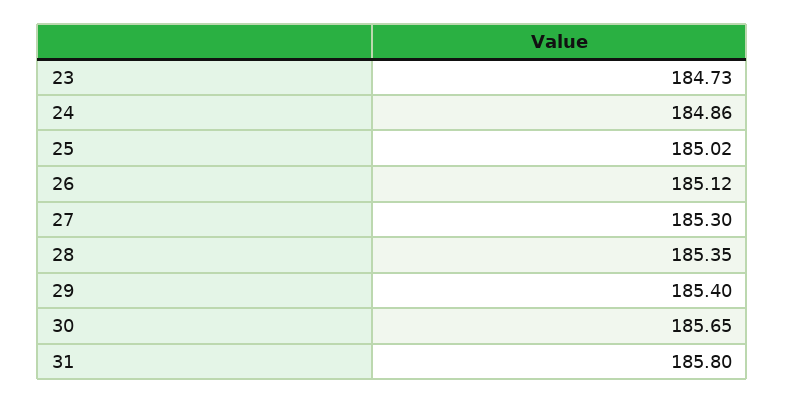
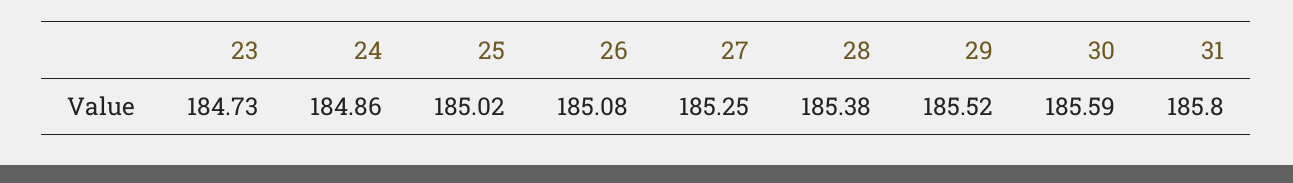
26: 185.12 -> 185.08
27: 185.3 -> 185.25
28: 185.35 -> 185.38
29: 185.4 -> 185.52
30: 185.65 -> 185.59

